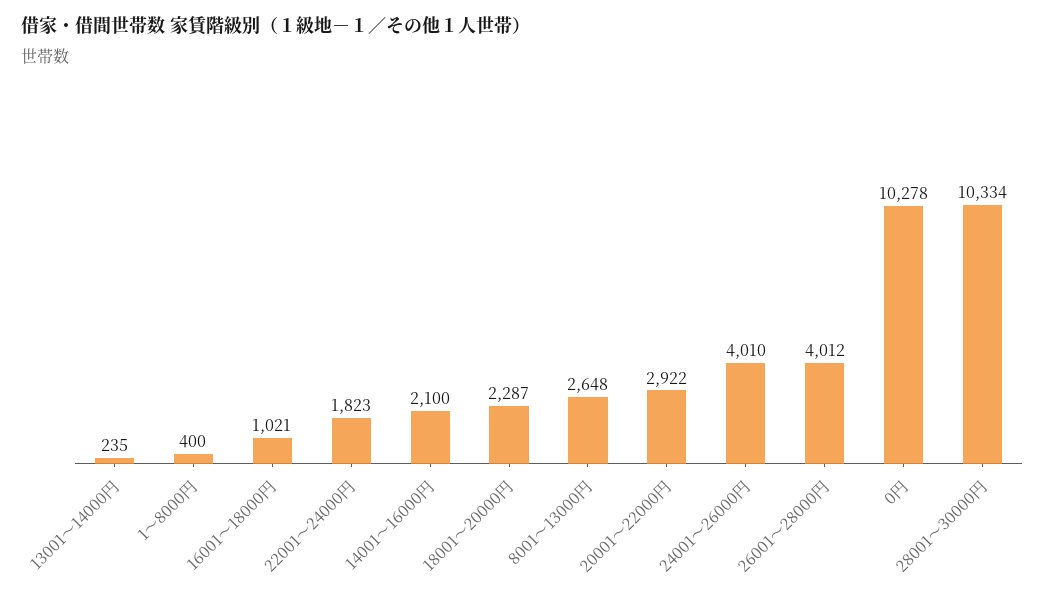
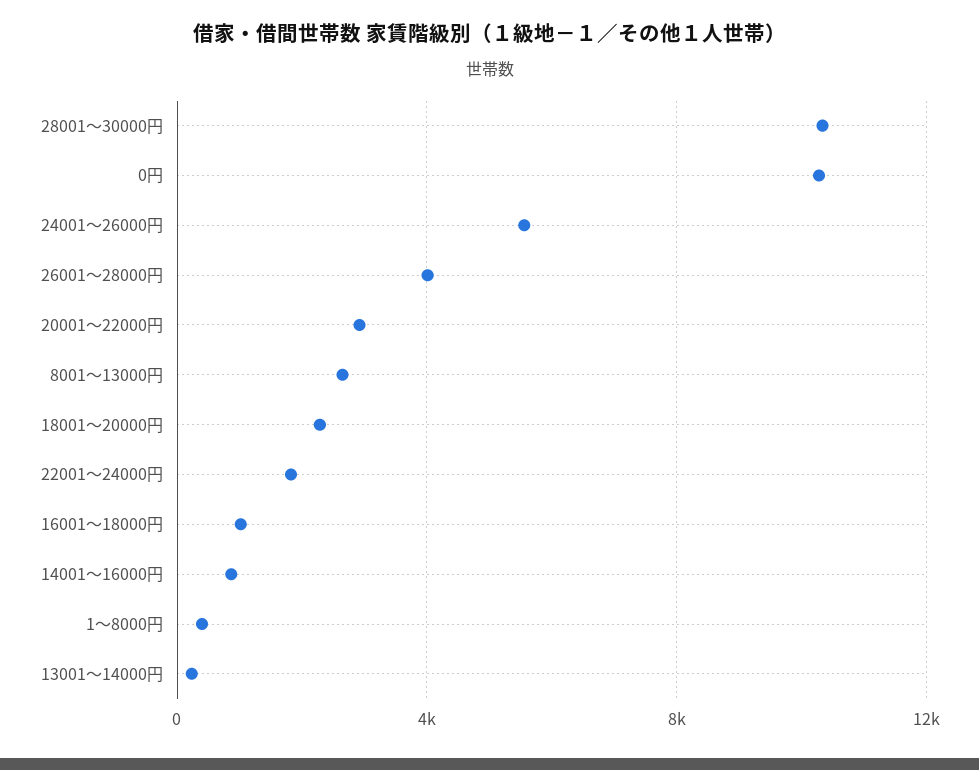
14001～16000円: 2100 -> 1000
24001～26000円: 4010 -> 5500

